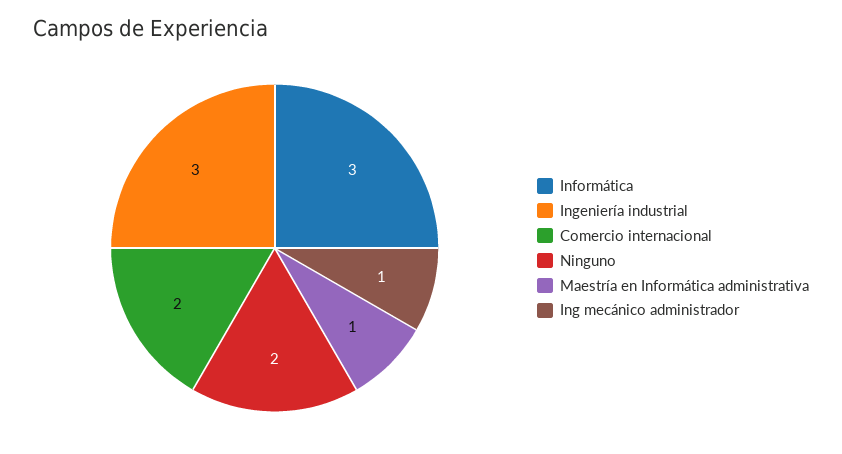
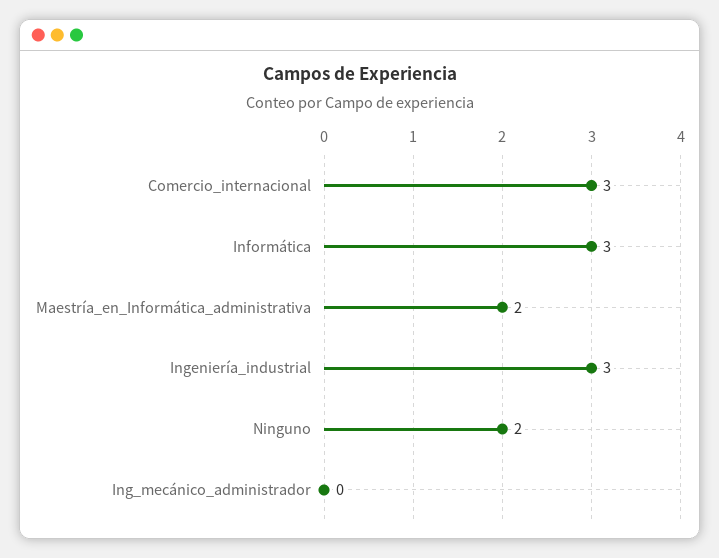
Comercio internacional: 2 -> 3
Maestría en Informática administrativa: 1 -> 2
Ing mecánico administrador: 1 -> 0

